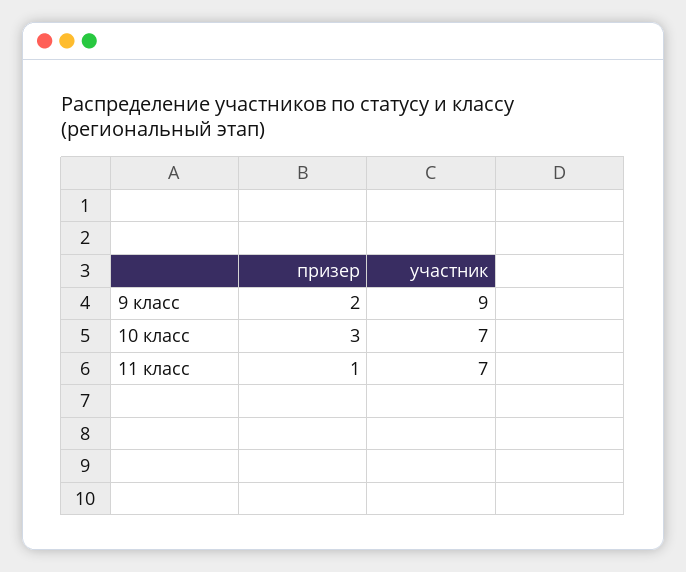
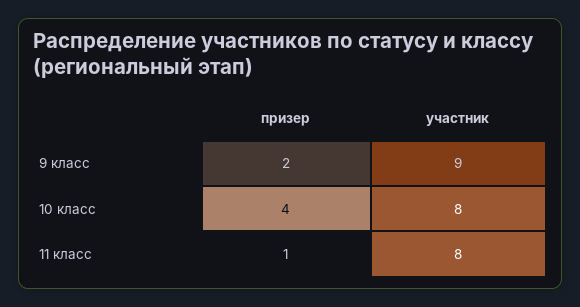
призер, 10 класс: 3 -> 4
участник, 10 класс: 7 -> 8
участник, 11 класс: 7 -> 8

